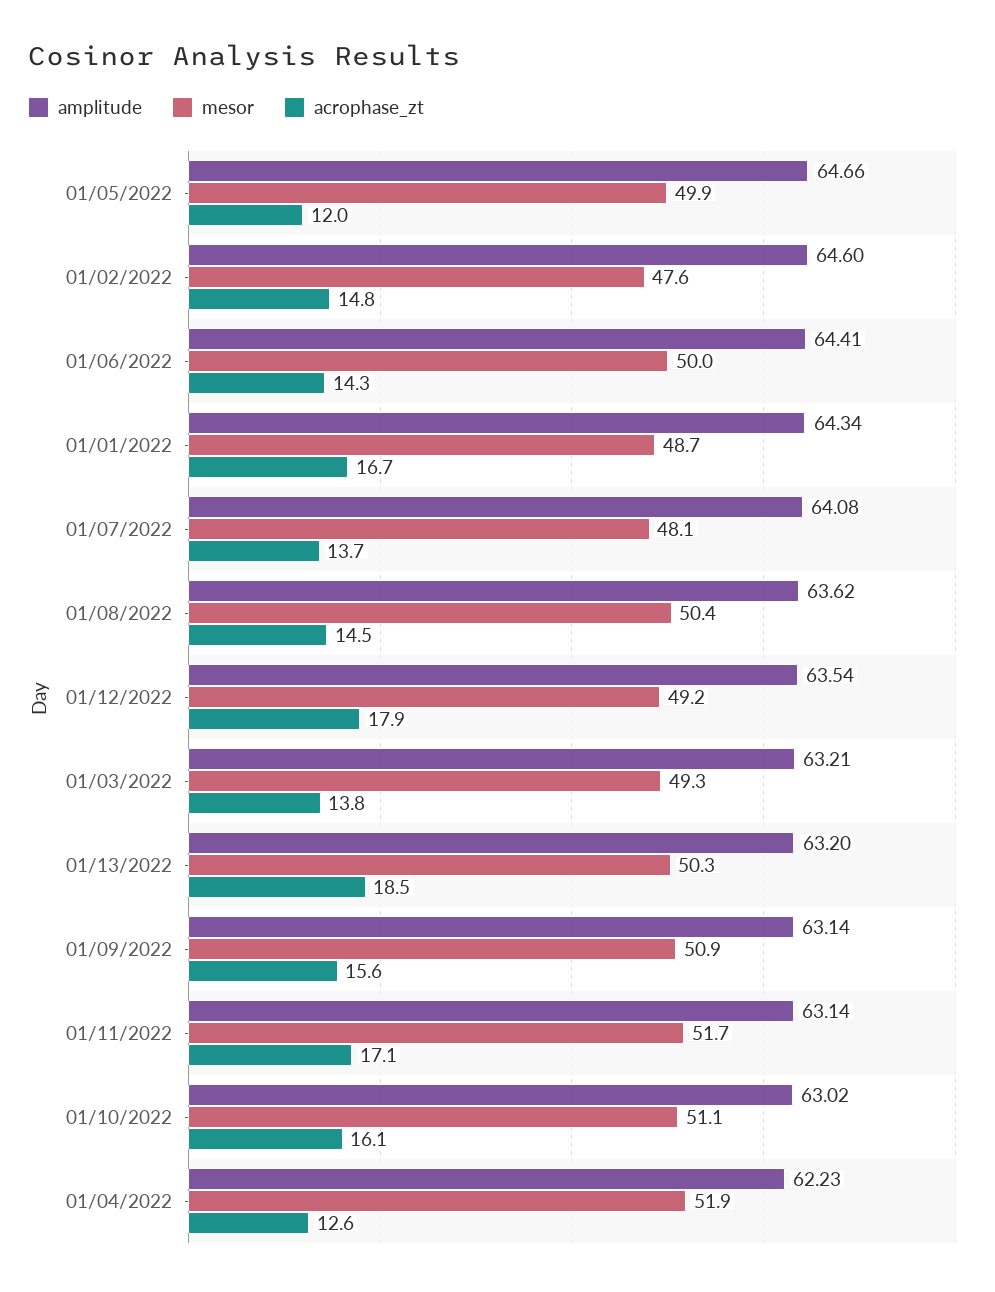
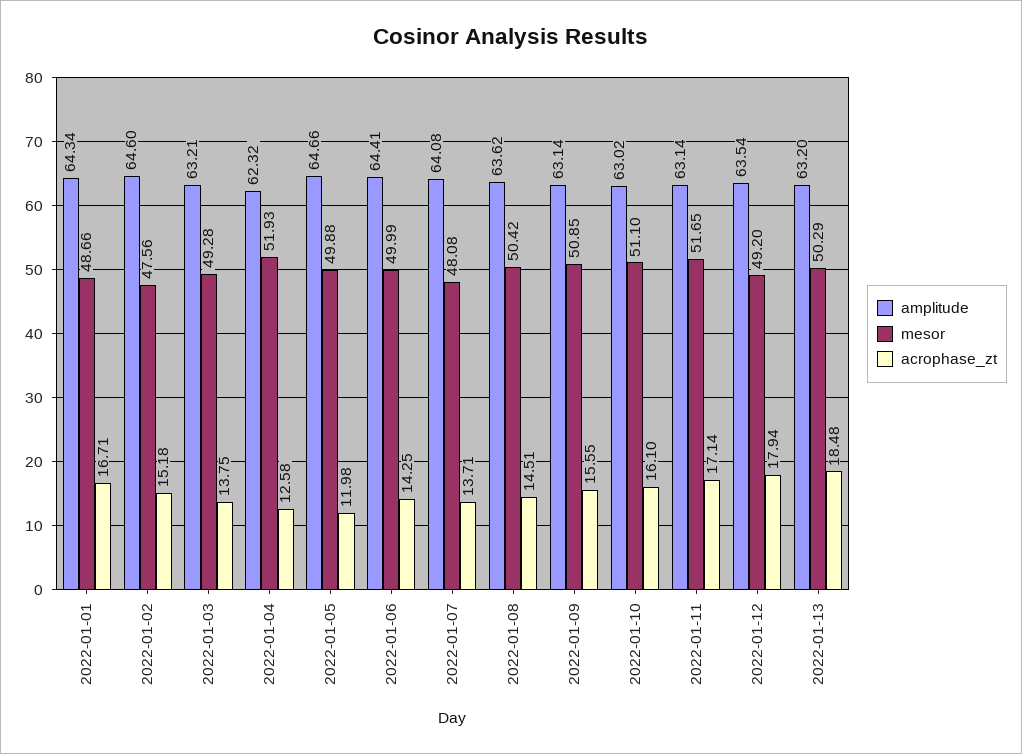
acrophase_zt, 01/02/2022: 14.8 -> 15.18
amplitude, 01/04/2022: 62.23 -> 62.32

